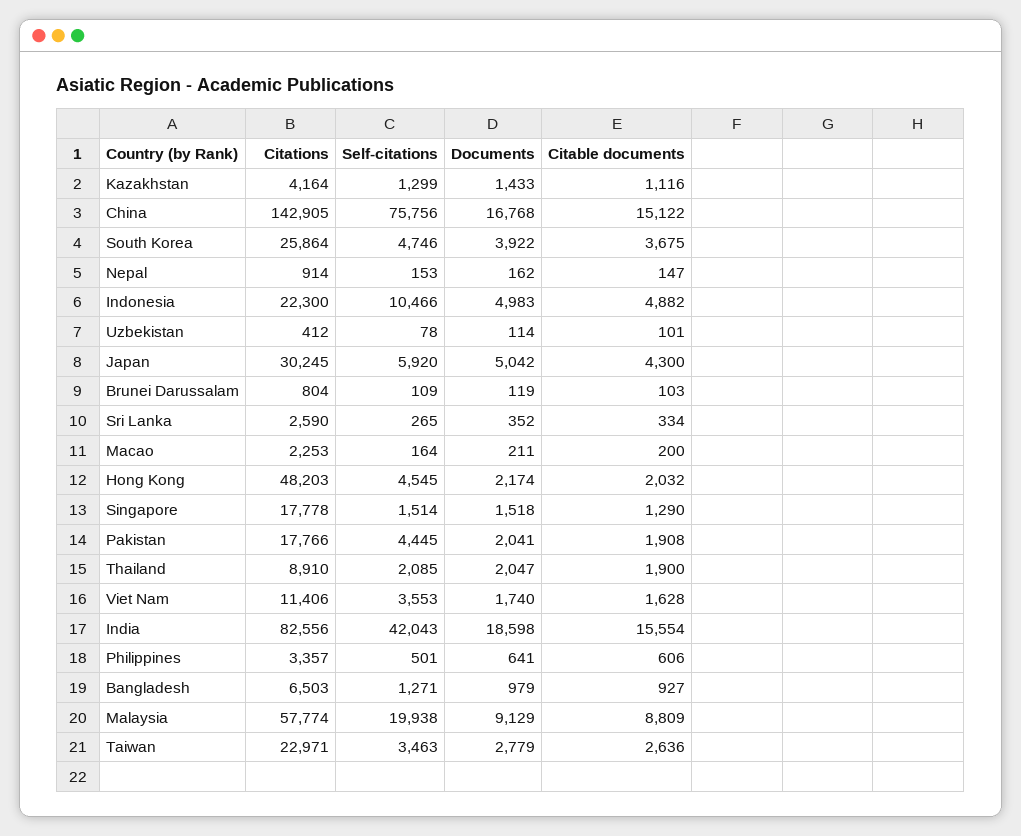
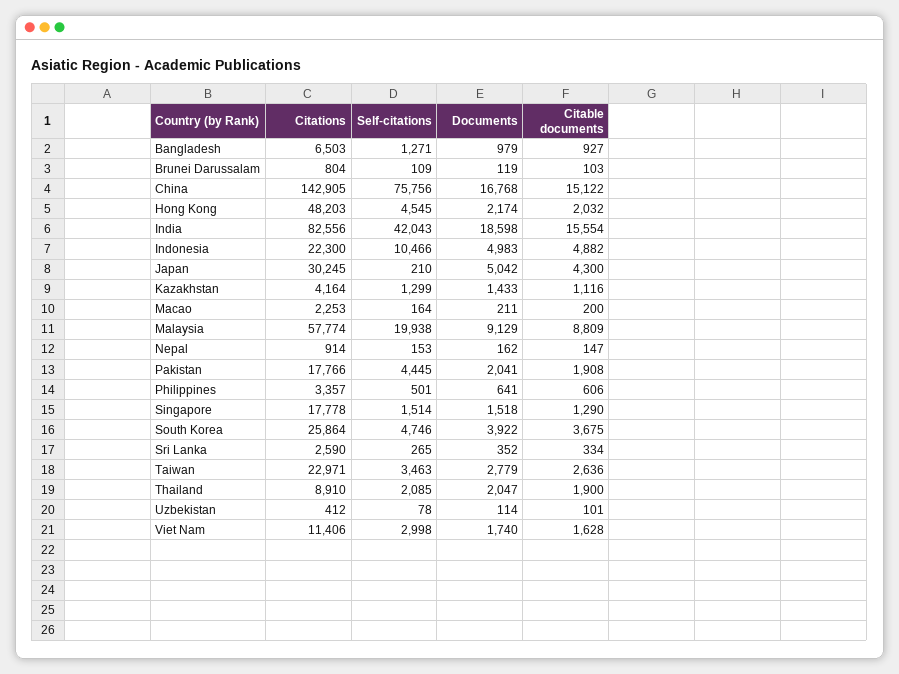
Self-citations, Japan: 5920 -> 210
Self-citations, Viet Nam: 3553 -> 2998

